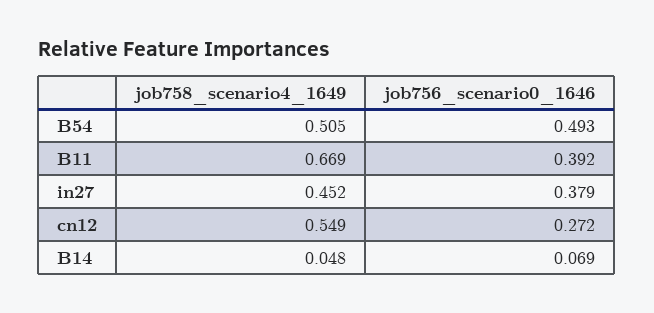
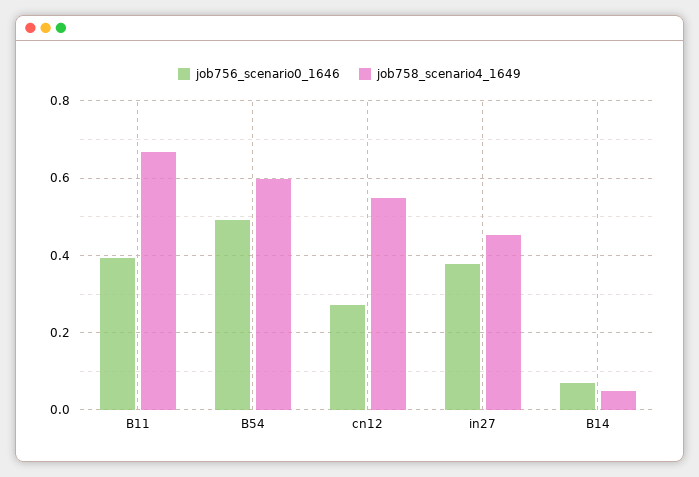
job758_scenario4_1649, B54: 0.505 -> 0.6

